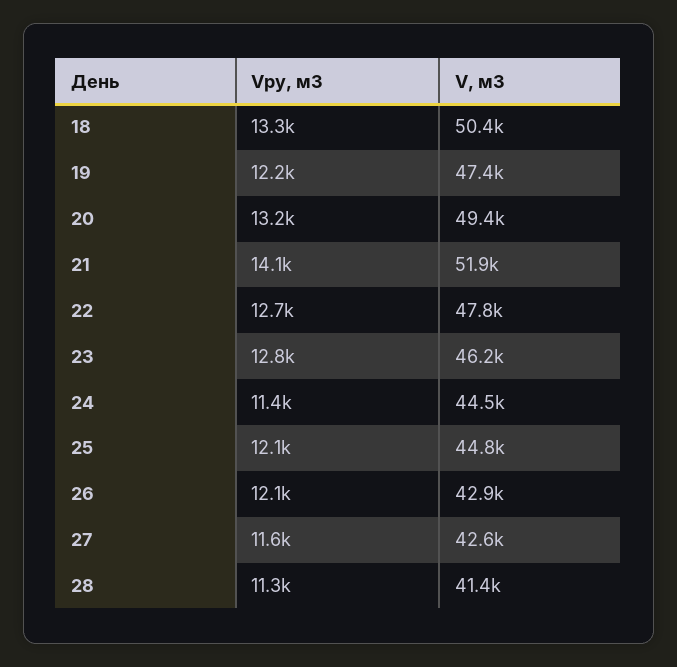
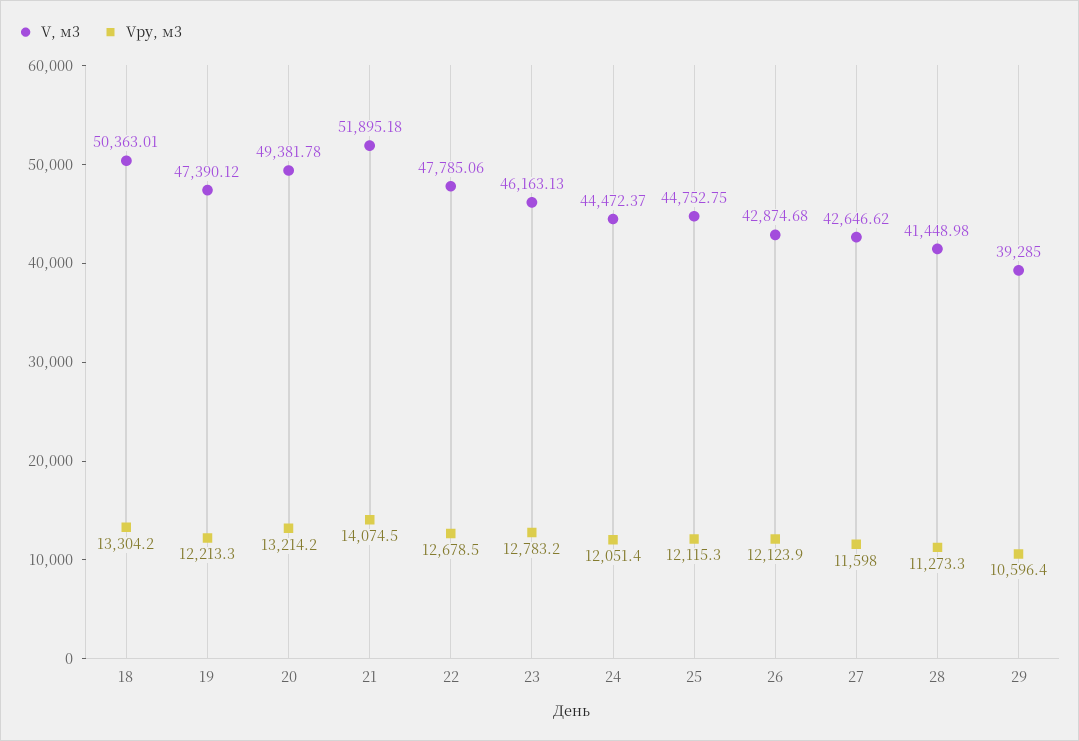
Vру, м3, 24: 11400 -> 12051.4
V, м3, 29: none -> 39285
Vру, м3, 29: none -> 10596.4

